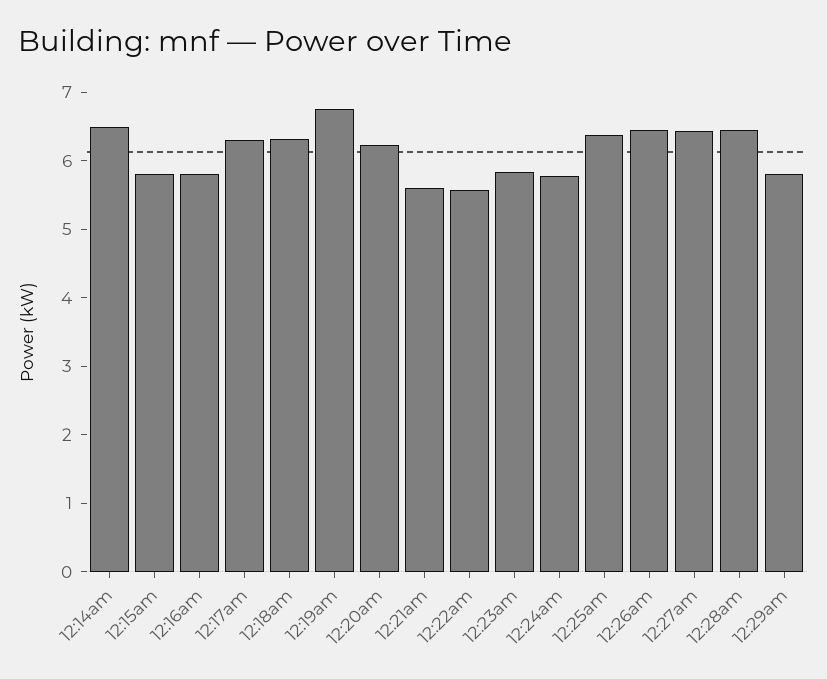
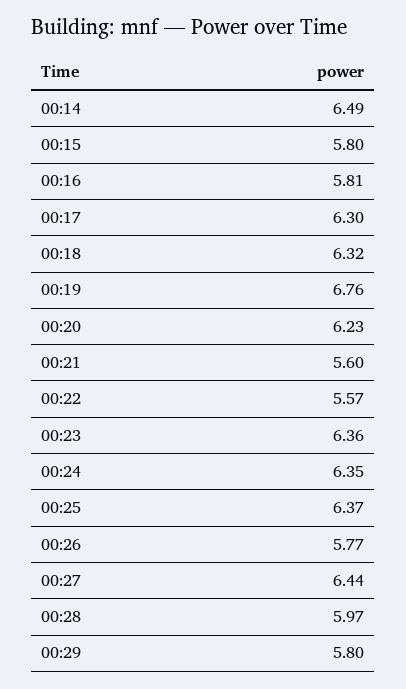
12:23am: 5.8 -> 6.36
12:24am: 5.8 -> 6.35
12:26am: 6.4 -> 5.77
12:28am: 6.4 -> 5.97

